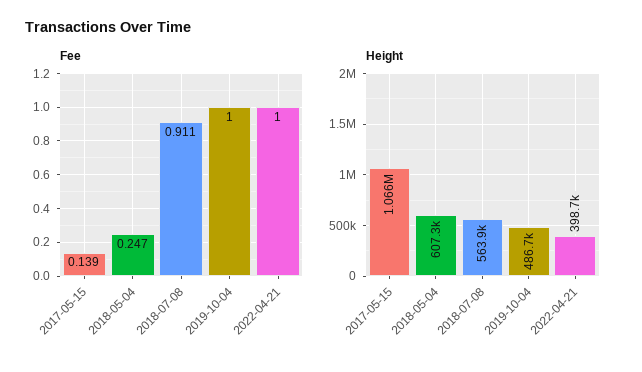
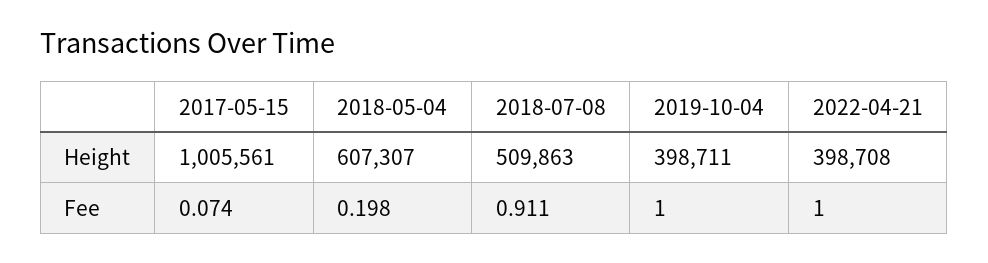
Fee, 2017-05-15: 0.139 -> 0.074
Fee, 2018-05-04: 0.247 -> 0.198
Height, 2017-05-15: 1066000 -> 1005561
Height, 2018-07-08: 563900 -> 509863
Height, 2019-10-04: 486700 -> 398711

